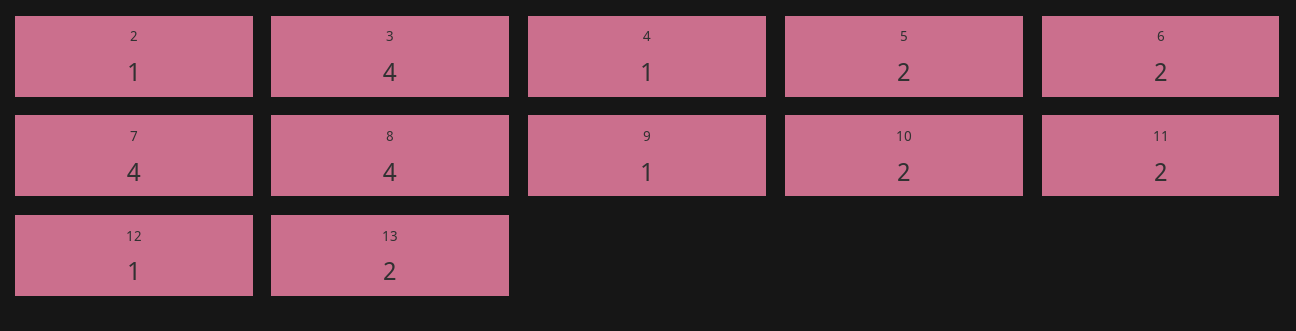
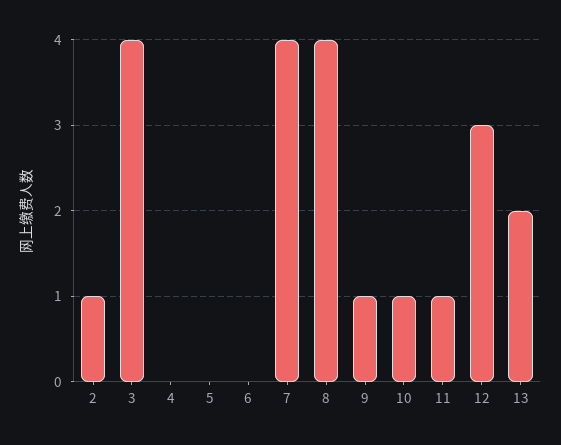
4: 1 -> 0
5: 2 -> 0
6: 2 -> 0
10: 2 -> 1
11: 2 -> 1
12: 1 -> 3

